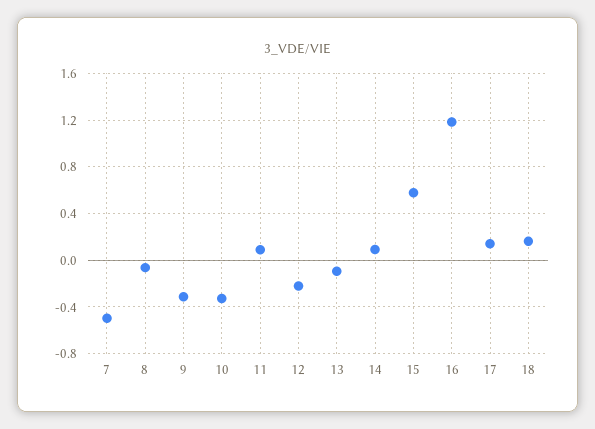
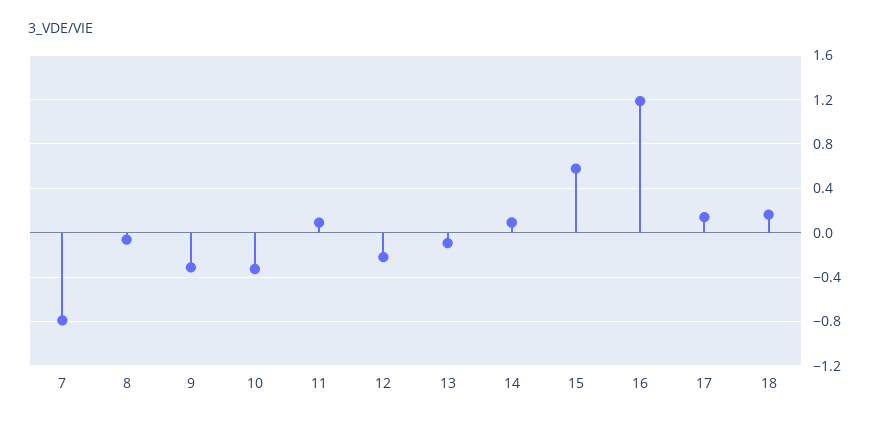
7: -0.5 -> -0.8

